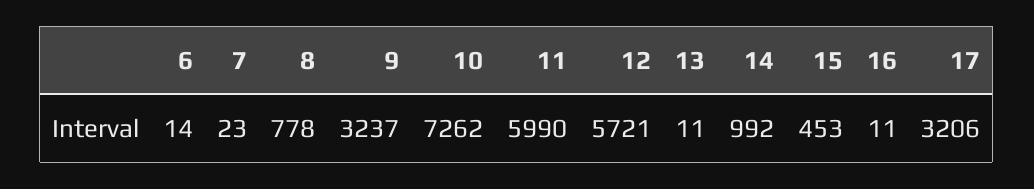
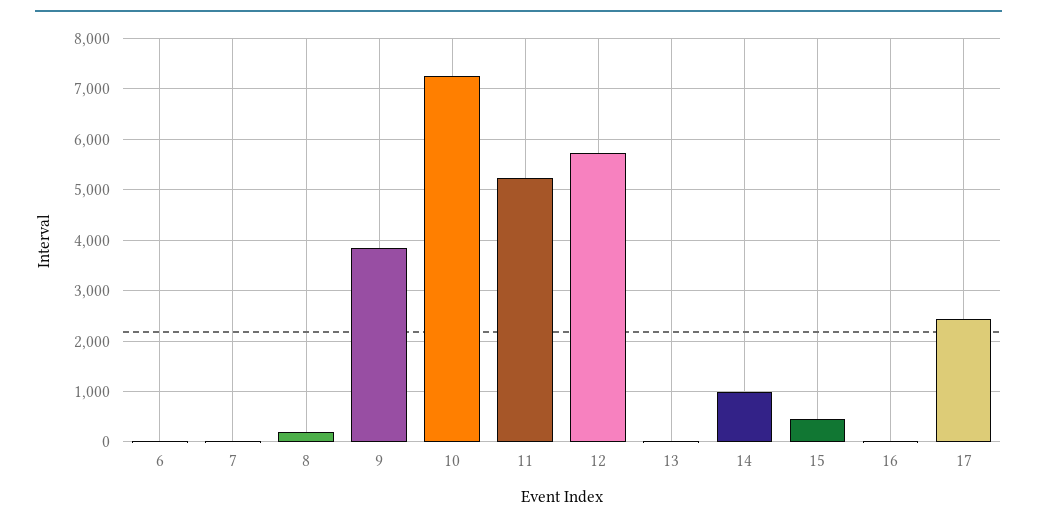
8: 778 -> 200
9: 3237 -> 3800
11: 5990 -> 5200
17: 3206 -> 2400

